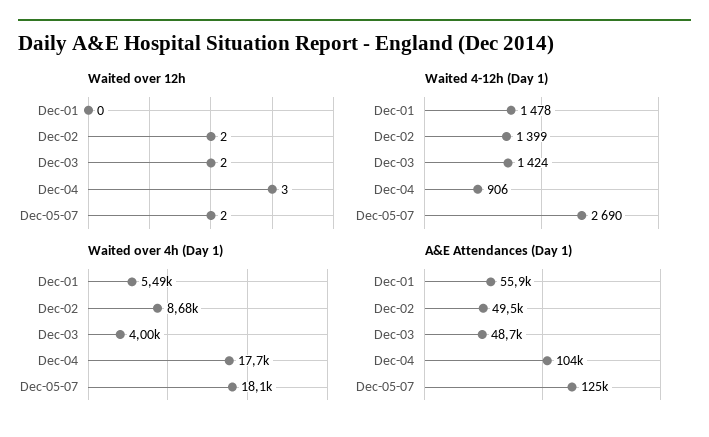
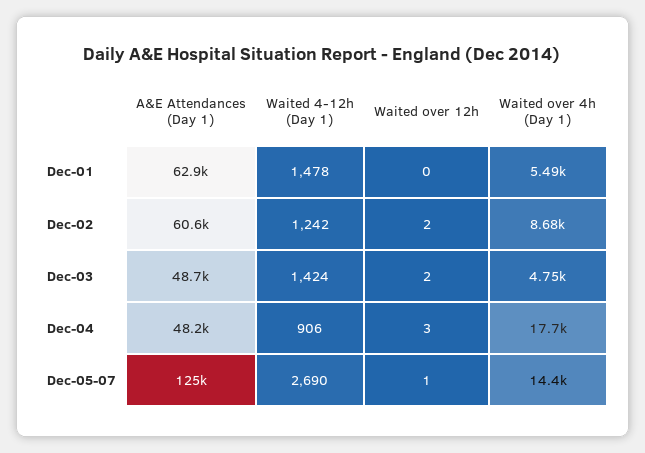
Waited over 12h, Dec-05-07: 2 -> 1
Waited 4-12h (Day 1), Dec-02: 1399 -> 1242
Waited over 4h (Day 1), Dec-03: 4000 -> 4750
Waited over 4h (Day 1), Dec-05-07: 18100 -> 14400
A&E Attendances (Day 1), Dec-01: 55900 -> 62900
A&E Attendances (Day 1), Dec-02: 49500 -> 60600
A&E Attendances (Day 1), Dec-04: 104000 -> 48200

